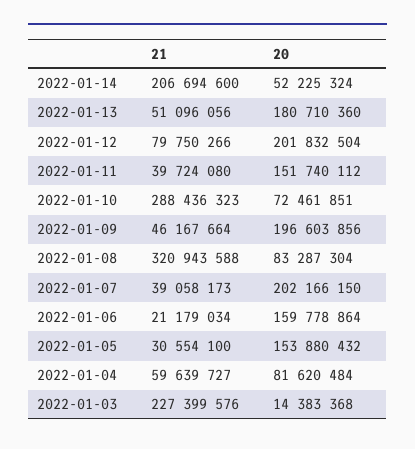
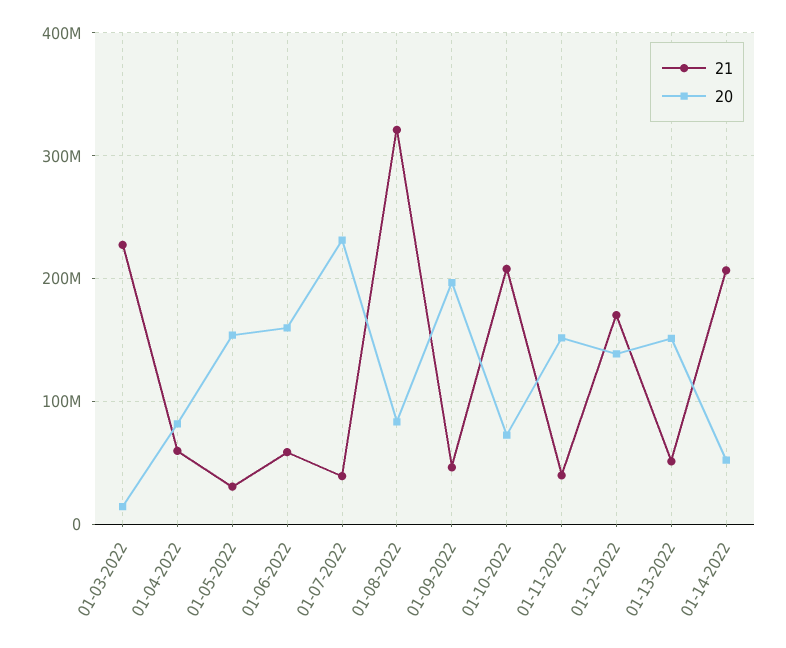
20, 2022-01-13: 180710360 -> 150000000
21, 2022-01-12: 79750266 -> 170000000
20, 2022-01-12: 201832504 -> 140000000
21, 2022-01-10: 288436323 -> 210000000
20, 2022-01-07: 202166150 -> 230000000
21, 2022-01-06: 21179034 -> 60000000

